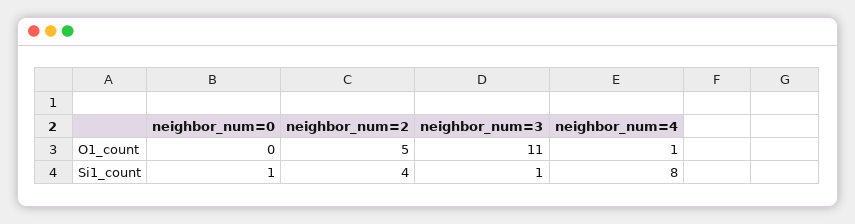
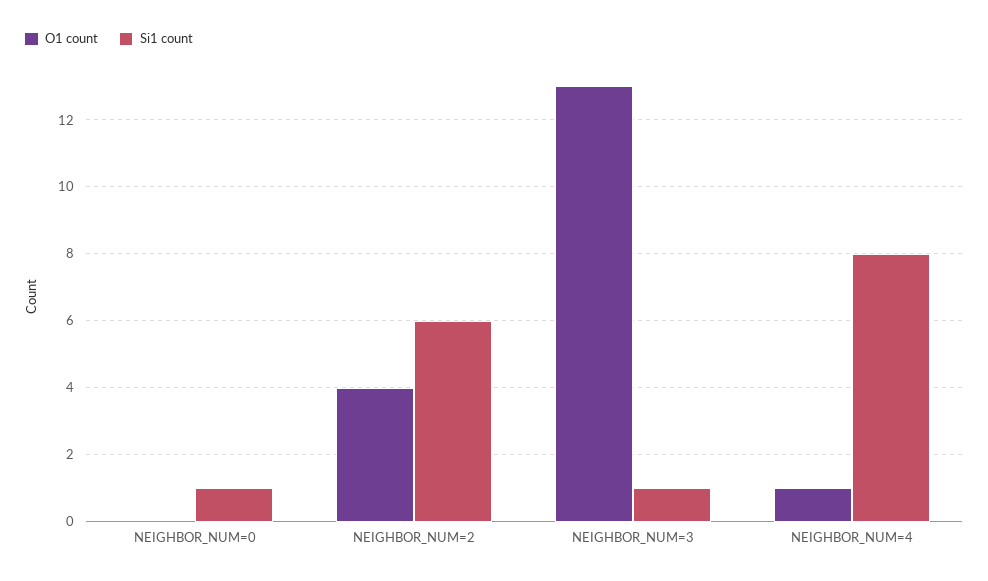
O1_count, neighbor_num=2: 5 -> 4
O1_count, neighbor_num=3: 11 -> 13
Si1_count, neighbor_num=2: 4 -> 6

